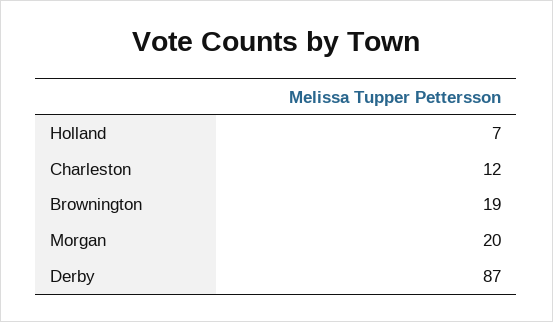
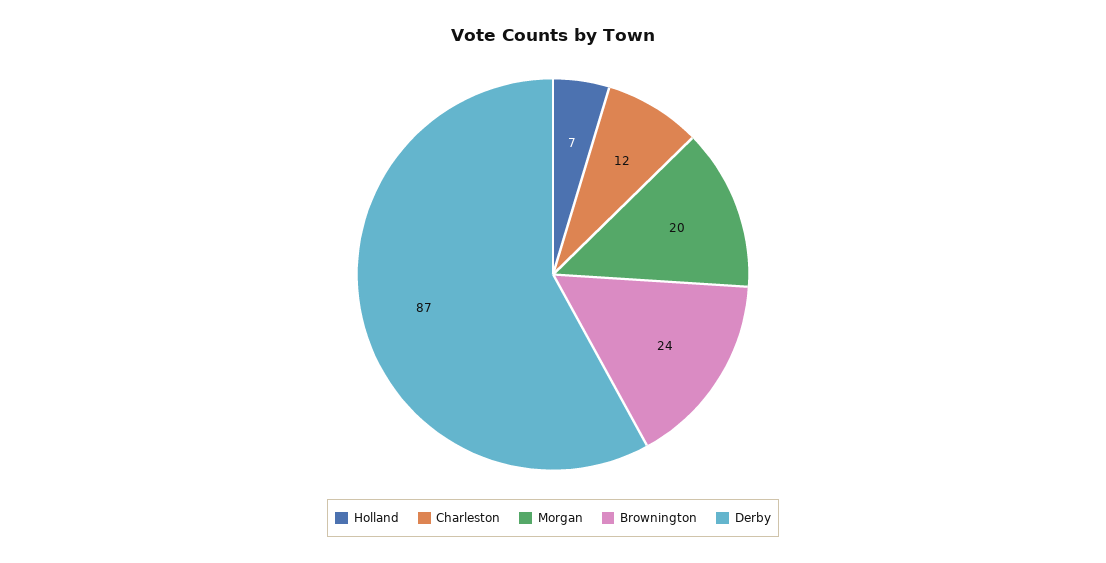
Brownington: 19 -> 24

